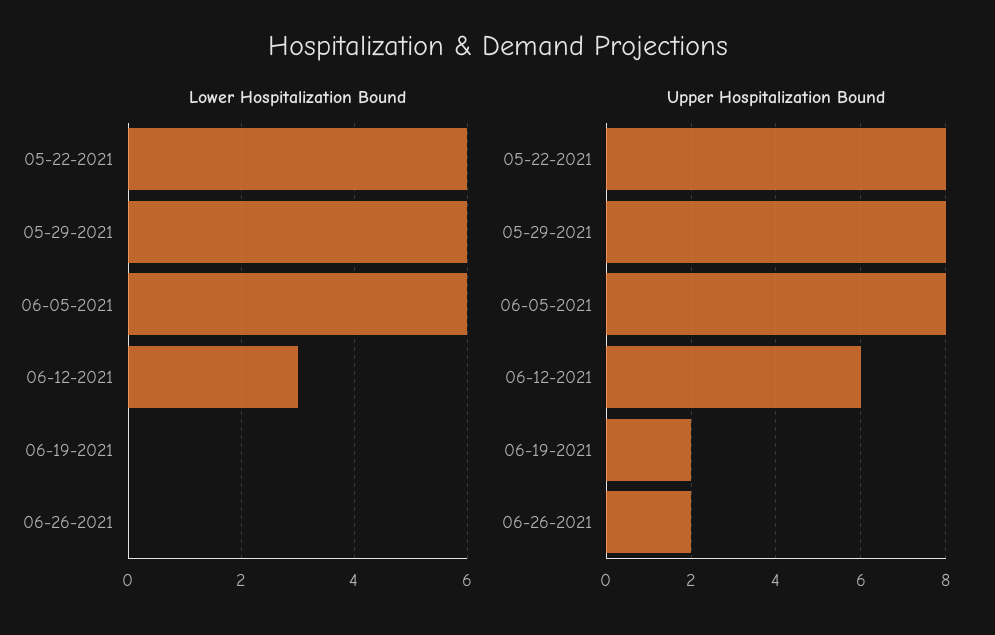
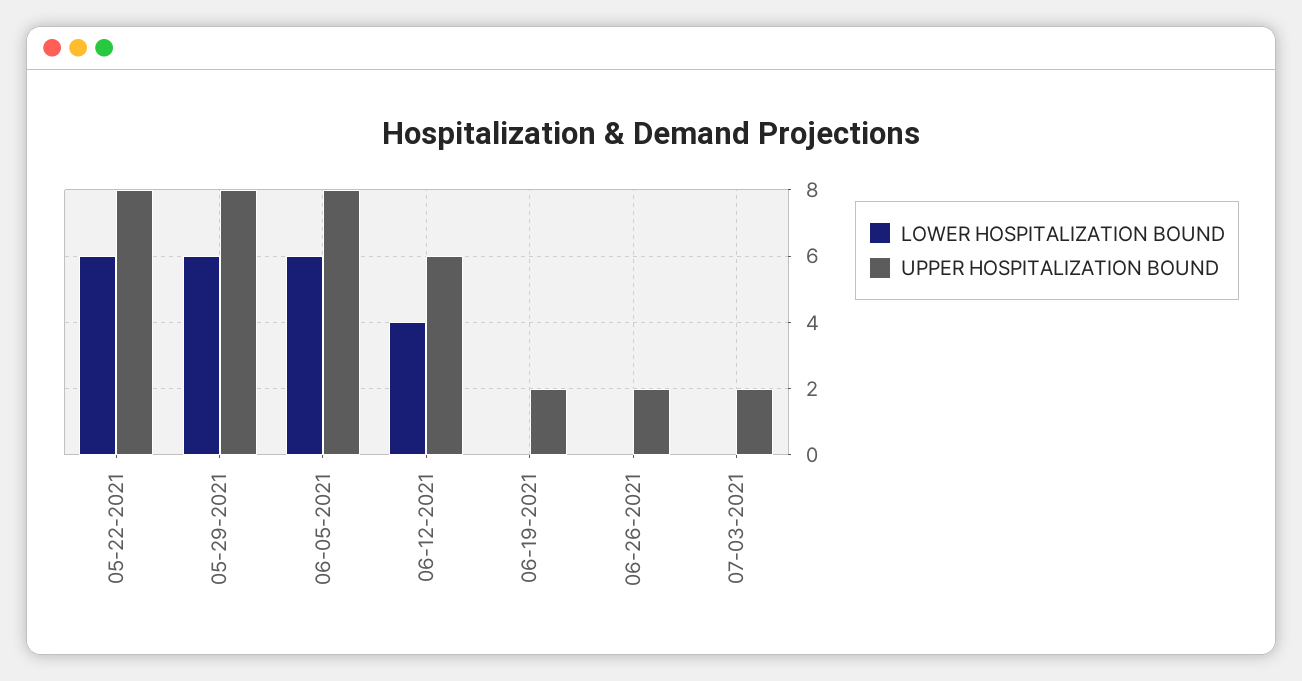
Lower Hospitalization Bound, 06-12-2021: 3 -> 4
Lower Hospitalization Bound, 07-03-2021: none -> 0
Upper Hospitalization Bound, 07-03-2021: none -> 2

